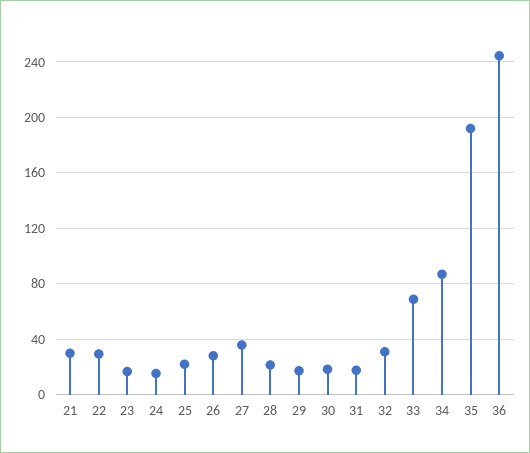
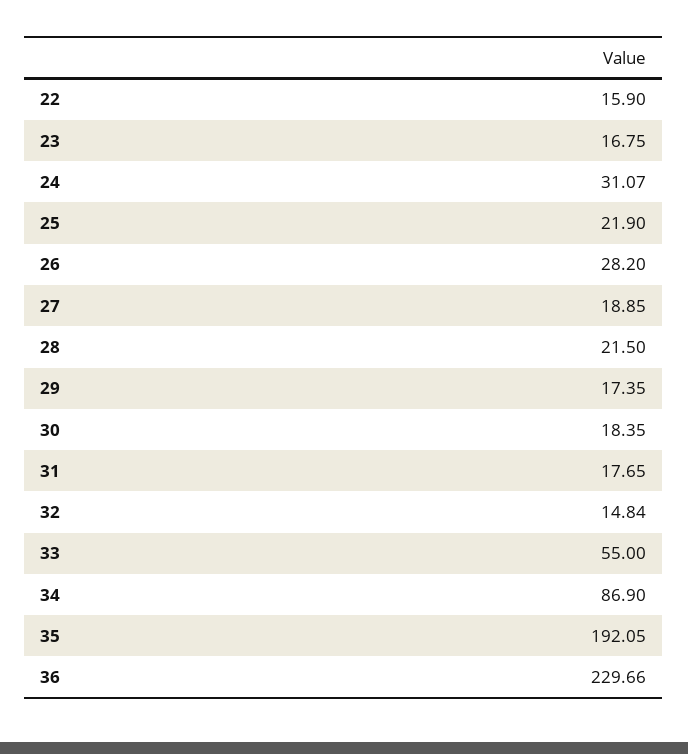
21: 30 -> none
22: 30 -> 15.9
24: 15 -> 31.07
27: 35 -> 18.85
32: 30 -> 14.84
33: 70 -> 55
36: 245 -> 229.66

